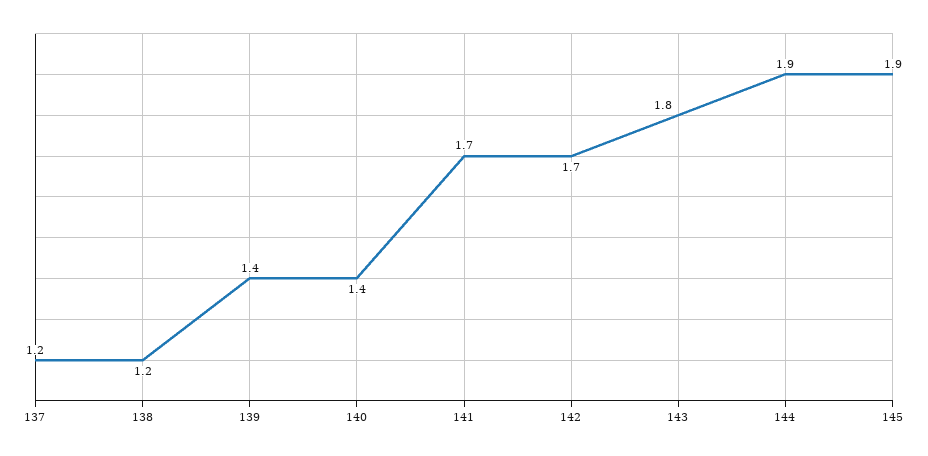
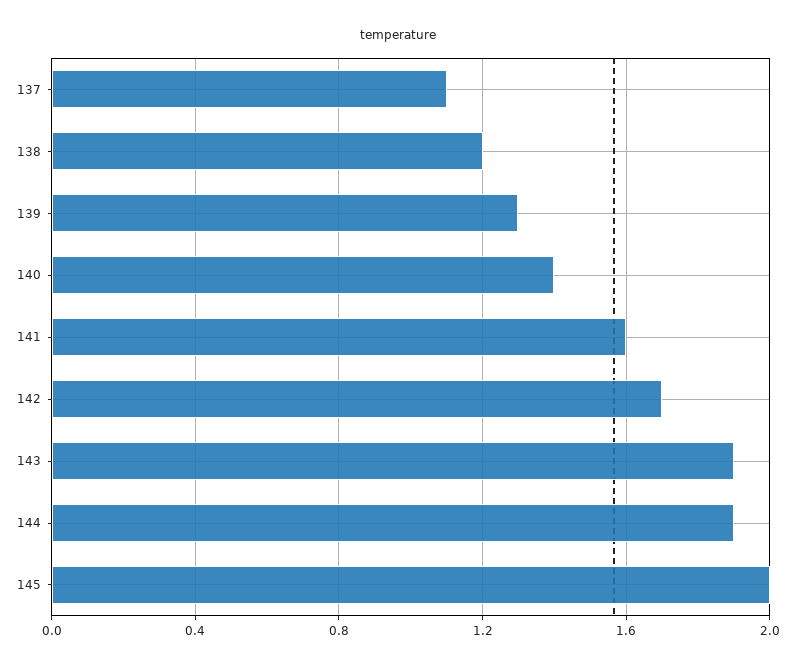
137: 1.2 -> 1.1
139: 1.4 -> 1.3
141: 1.7 -> 1.6
143: 1.8 -> 1.9
145: 1.9 -> 2

